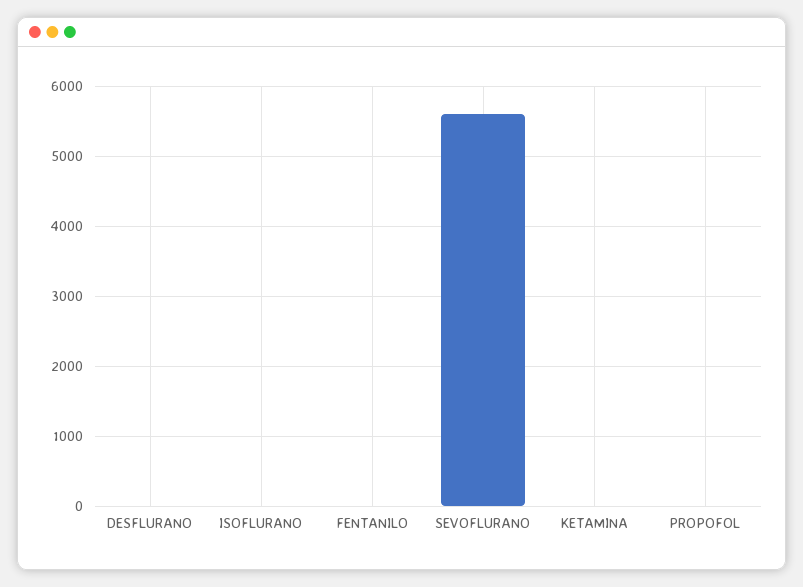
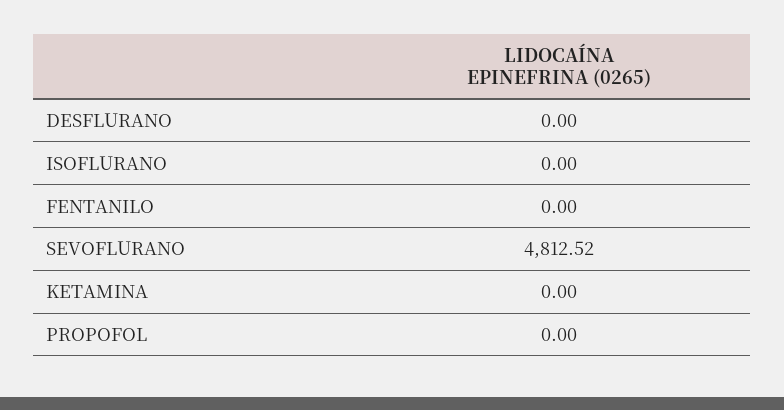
SEVOFLURANO: 5600 -> 4812.52

